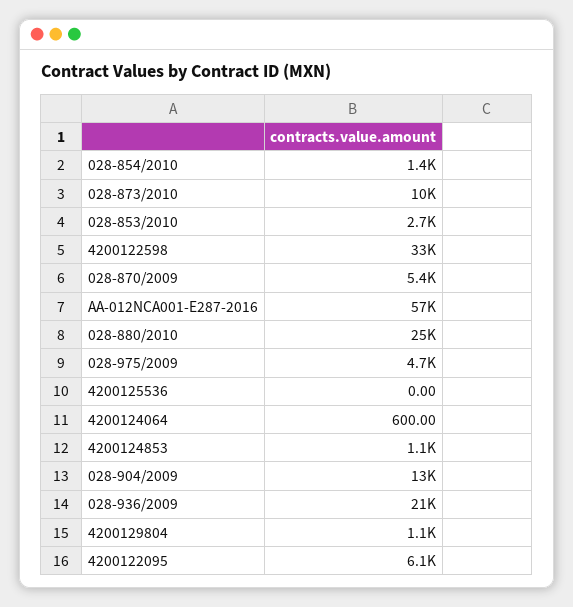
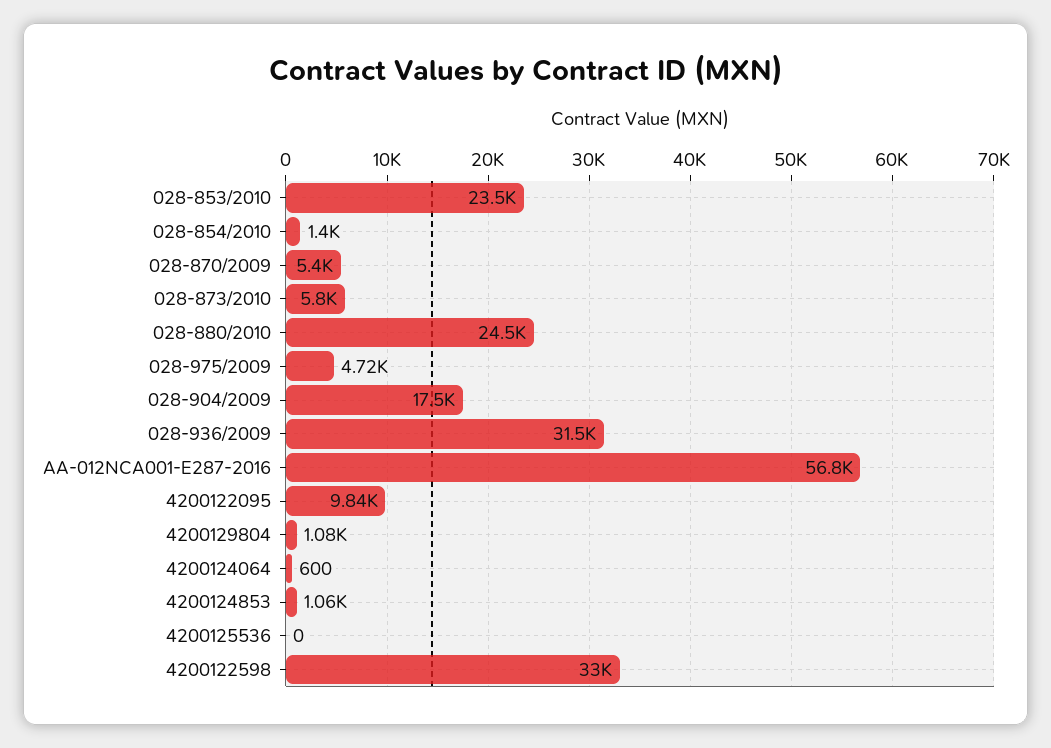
028-873/2010: 10000 -> 5800
028-853/2010: 2700 -> 23500
028-904/2009: 13000 -> 17500
028-936/2009: 21000 -> 31500
4200122095: 6100 -> 9840

